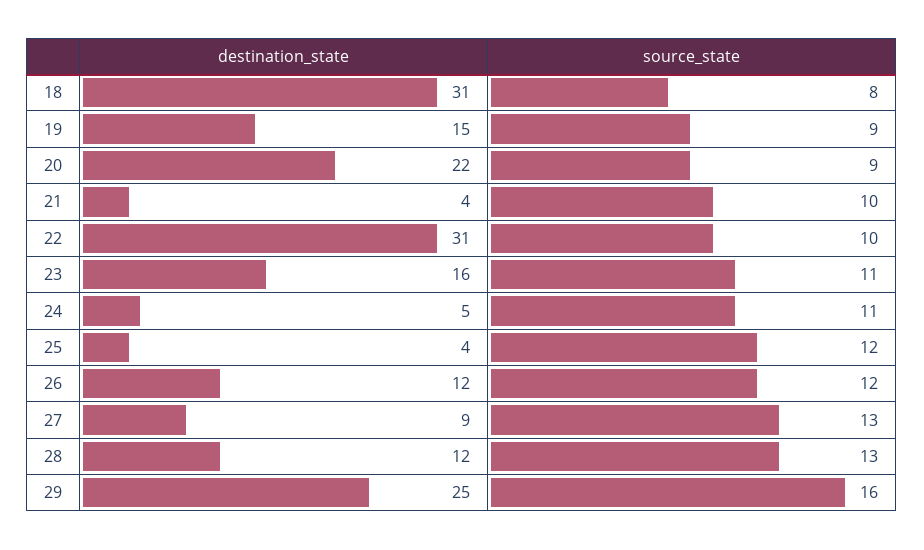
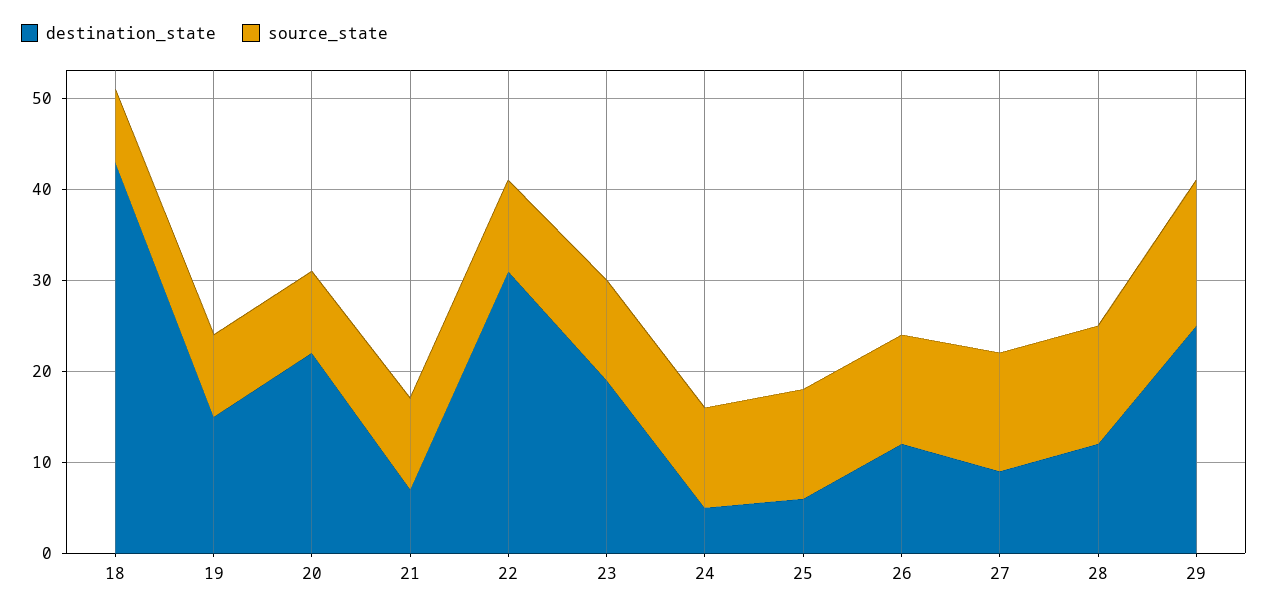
destination_state, 18: 31 -> 43
destination_state, 21: 4 -> 7
destination_state, 23: 16 -> 19
destination_state, 25: 4 -> 6

